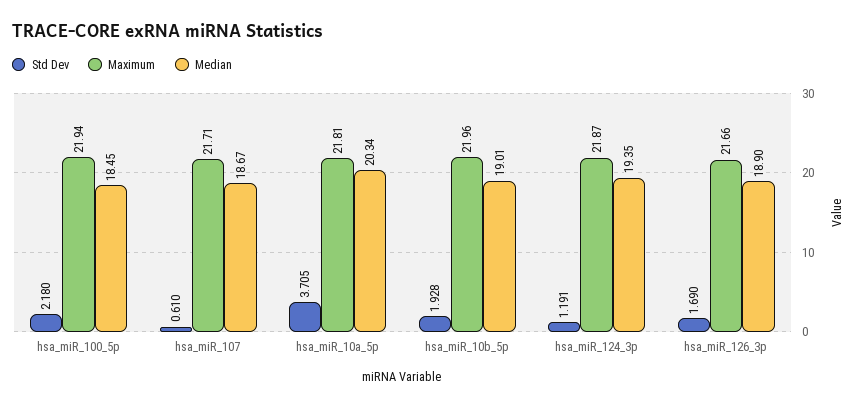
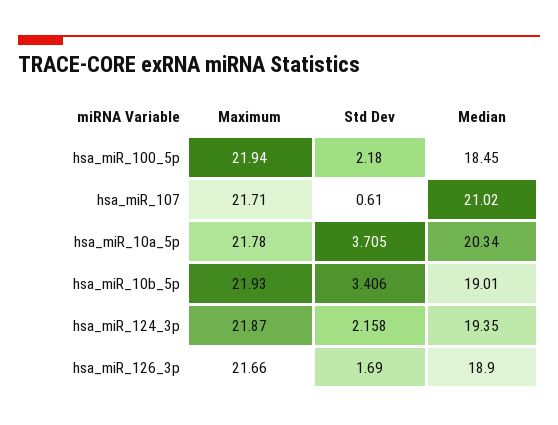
Median, hsa_miR_107: 18.67 -> 21.02
Maximum, hsa_miR_10a_5p: 21.81 -> 21.78
Std Dev, hsa_miR_10b_5p: 1.928 -> 3.406
Maximum, hsa_miR_10b_5p: 21.96 -> 21.93
Std Dev, hsa_miR_124_3p: 1.191 -> 2.158

